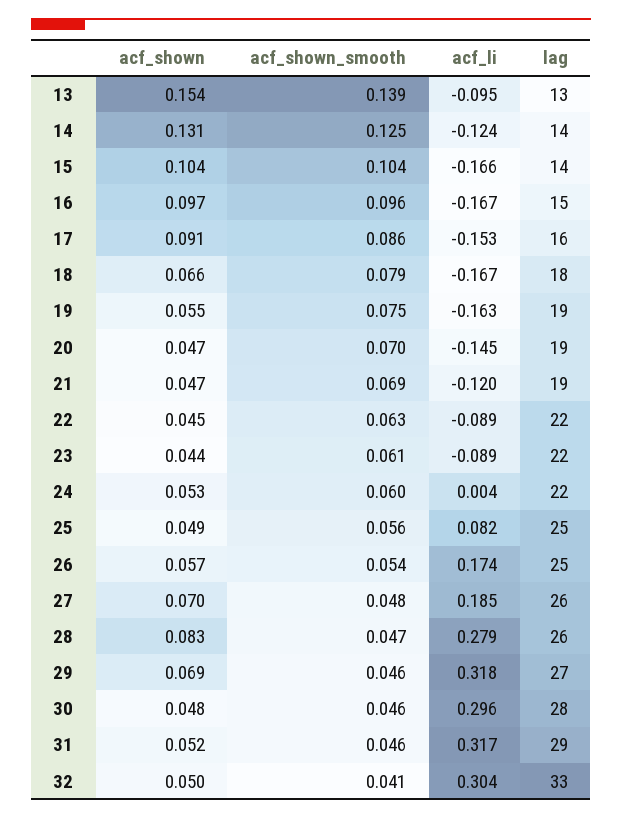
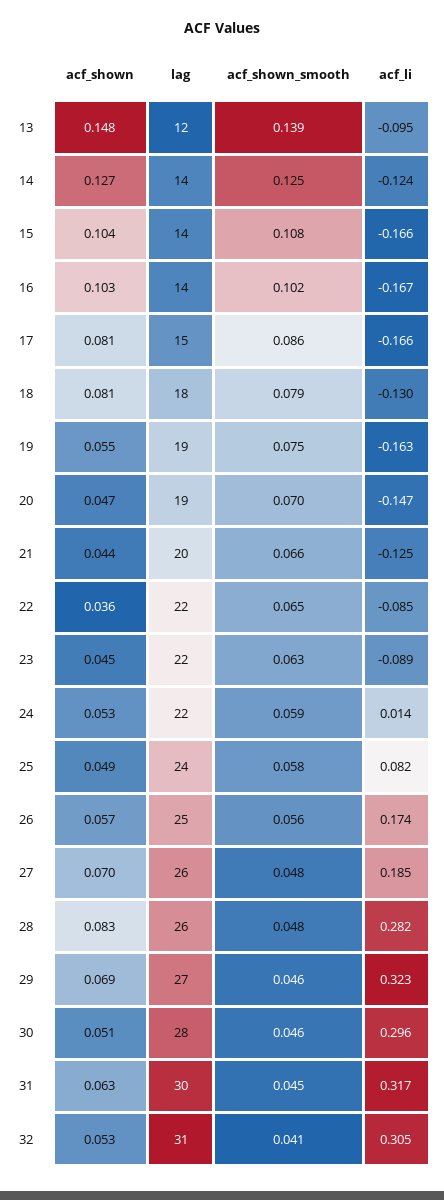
acf_shown, 13: 0.154 -> 0.148
lag, 13: 13 -> 12
acf_shown, 14: 0.131 -> 0.127
acf_shown_smooth, 15: 0.104 -> 0.108
acf_shown, 16: 0.097 -> 0.103
acf_shown_smooth, 16: 0.096 -> 0.102
lag, 16: 15 -> 14
acf_shown, 17: 0.091 -> 0.081
acf_li, 17: -0.153 -> -0.166
lag, 17: 16 -> 15
acf_shown, 18: 0.066 -> 0.081
acf_li, 18: -0.167 -> -0.13
acf_li, 20: -0.145 -> -0.147
acf_shown, 21: 0.047 -> 0.044
acf_shown_smooth, 21: 0.069 -> 0.066
acf_li, 21: -0.12 -> -0.125
lag, 21: 19 -> 20
acf_shown, 22: 0.045 -> 0.036
acf_shown_smooth, 22: 0.063 -> 0.065
acf_li, 22: -0.089 -> -0.085
acf_shown, 23: 0.044 -> 0.045
acf_shown_smooth, 23: 0.061 -> 0.063
acf_shown_smooth, 24: 0.06 -> 0.059
acf_li, 24: 0.004 -> 0.014
acf_shown_smooth, 25: 0.056 -> 0.058
lag, 25: 25 -> 24
acf_shown_smooth, 26: 0.054 -> 0.056
acf_shown_smooth, 28: 0.047 -> 0.048
acf_li, 28: 0.279 -> 0.282
acf_li, 29: 0.318 -> 0.323
acf_shown, 30: 0.048 -> 0.051
acf_shown, 31: 0.052 -> 0.063
acf_shown_smooth, 31: 0.046 -> 0.045
lag, 31: 29 -> 30
acf_shown, 32: 0.05 -> 0.053
acf_li, 32: 0.304 -> 0.305
lag, 32: 33 -> 31

